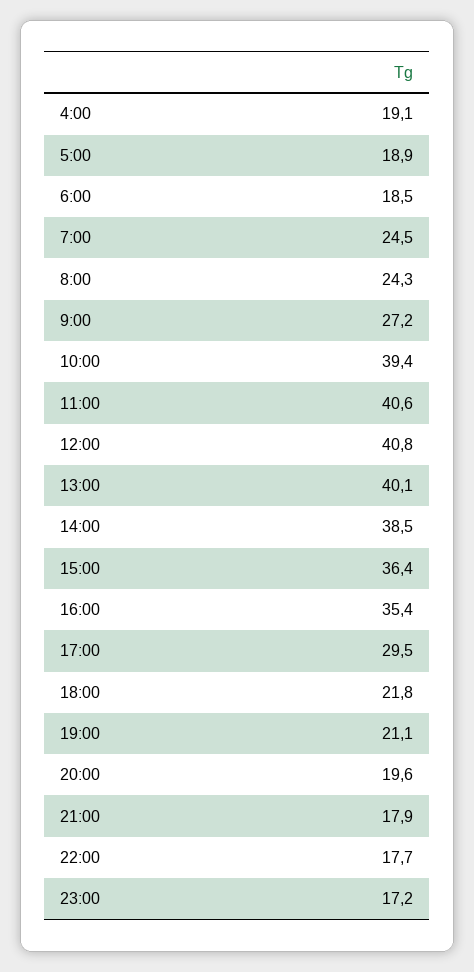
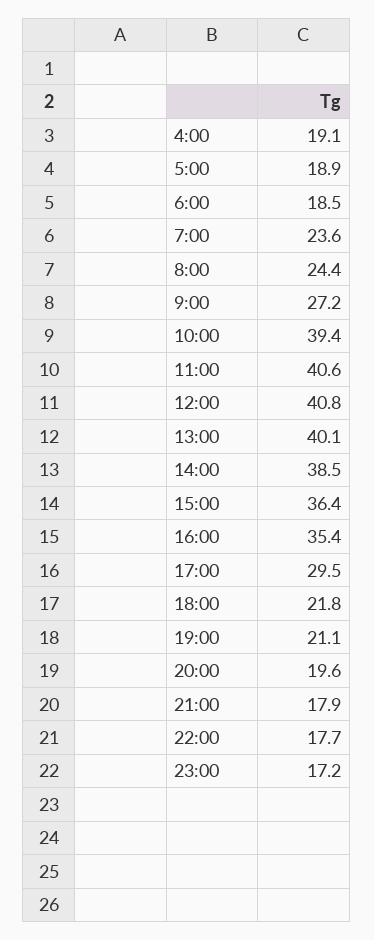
7:00: 24.5 -> 23.6
8:00: 24.3 -> 24.4

